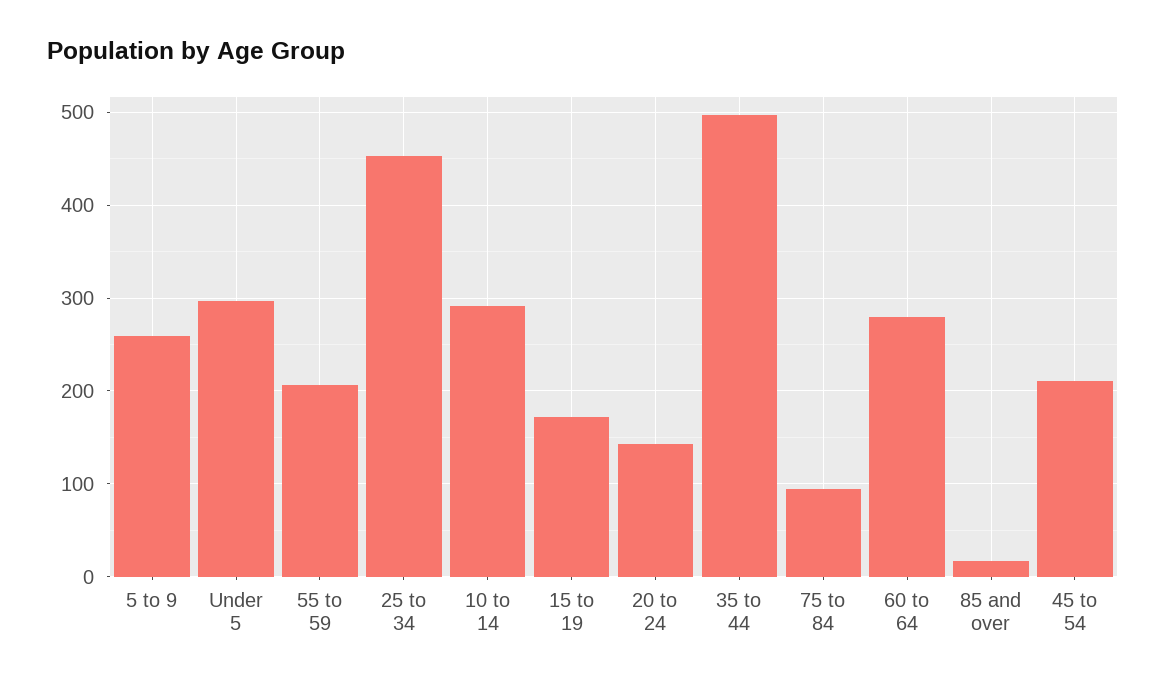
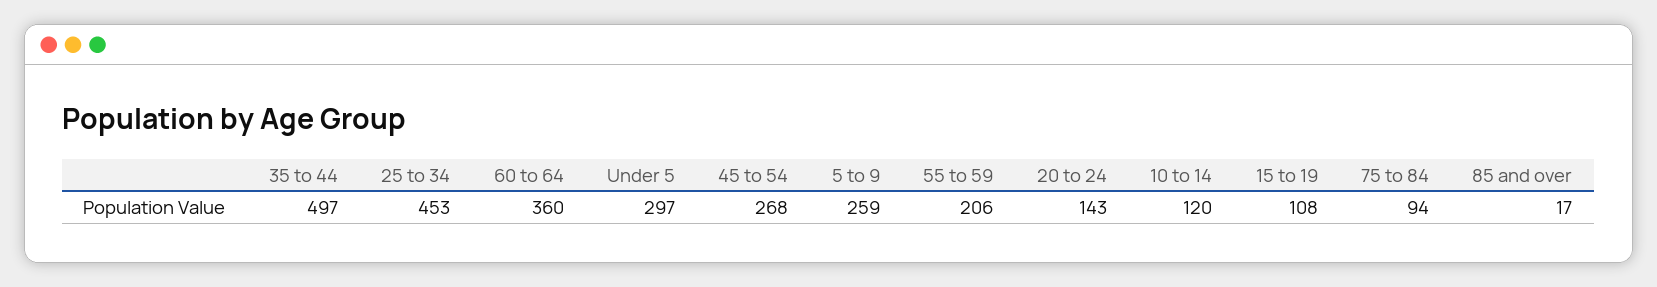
10 to 14: 290 -> 120
15 to 19: 170 -> 108
60 to 64: 280 -> 360
45 to 54: 210 -> 268

